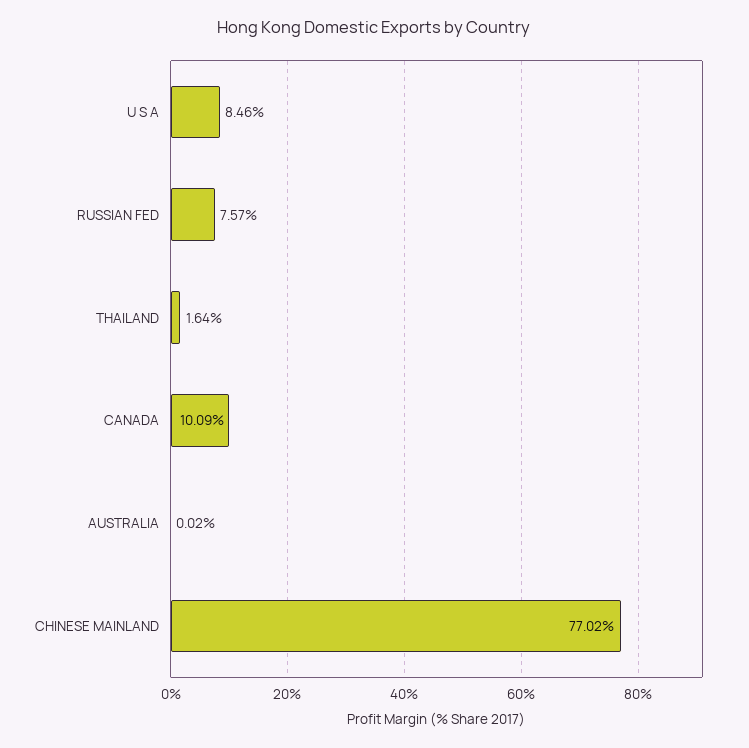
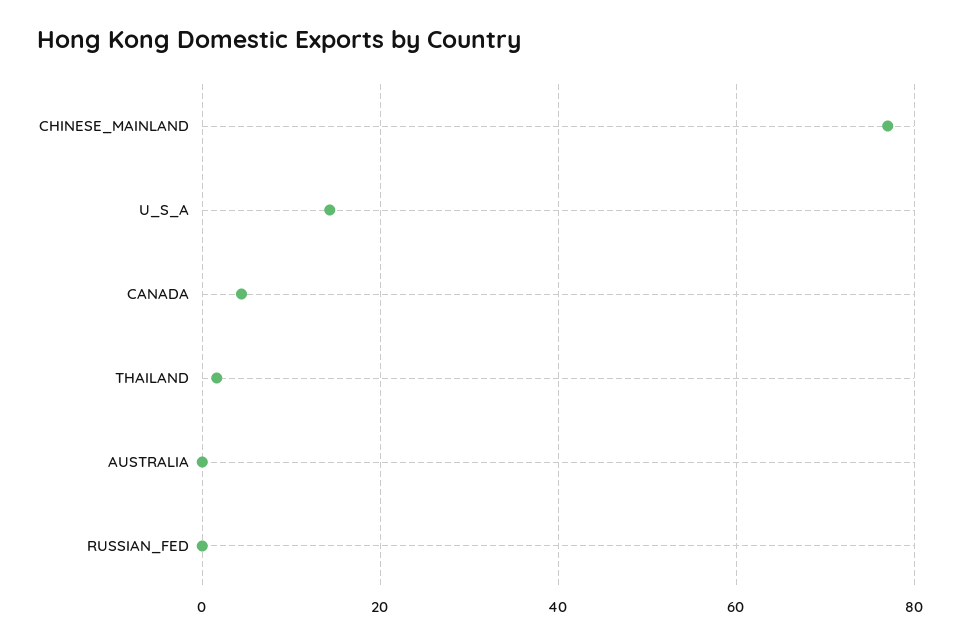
U S A: 8.46 -> 14
RUSSIAN FED: 7.57 -> 0
CANADA: 10.09 -> 4

